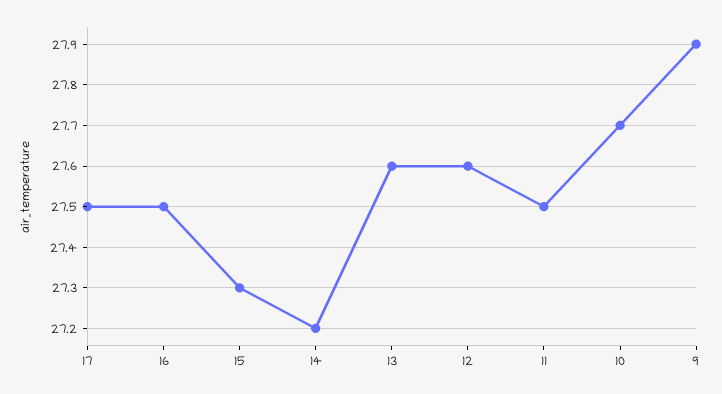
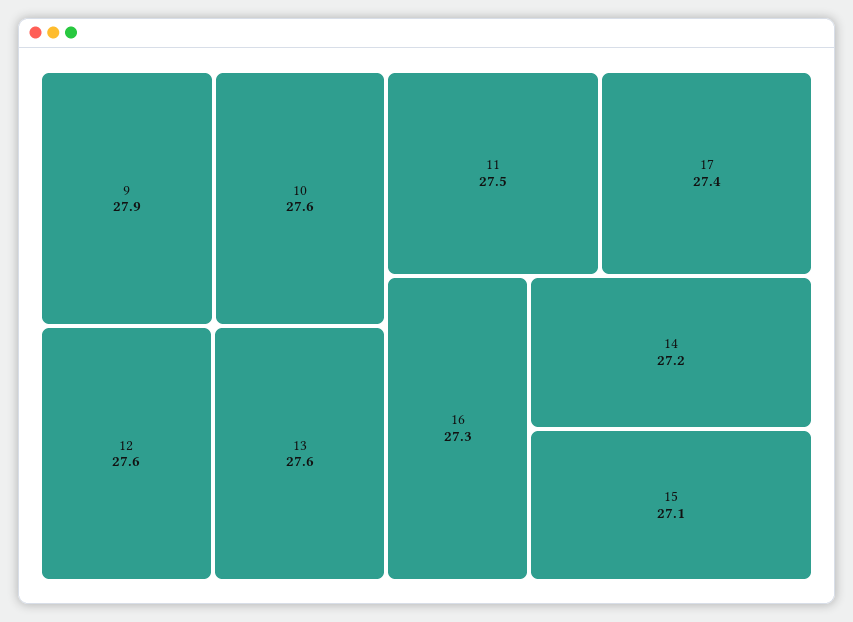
17: 27.5 -> 27.4
16: 27.5 -> 27.3
15: 27.3 -> 27.1
10: 27.7 -> 27.6

